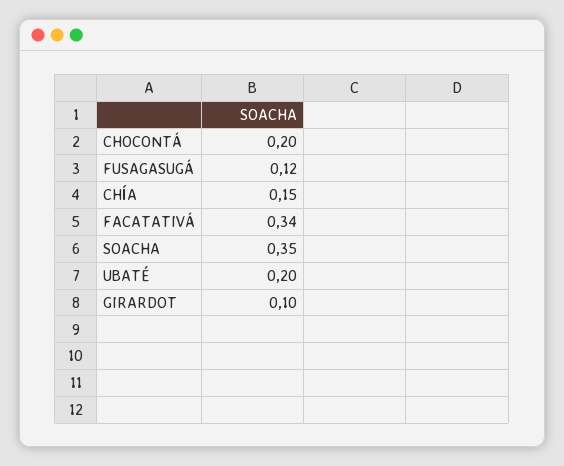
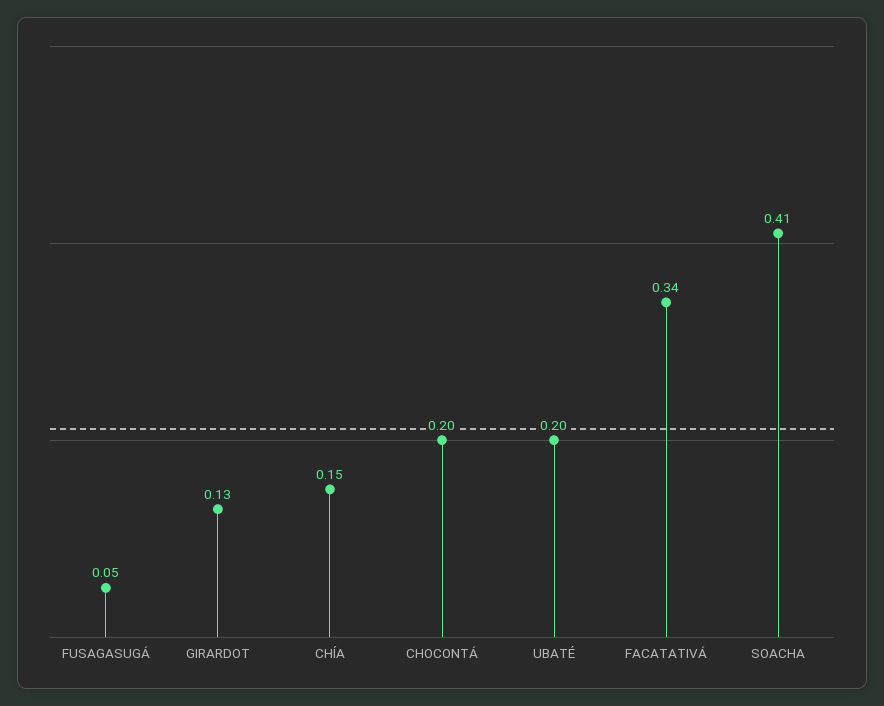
FUSAGASUGÁ: 0.12 -> 0.05
SOACHA: 0.35 -> 0.41
GIRARDOT: 0.1 -> 0.13

